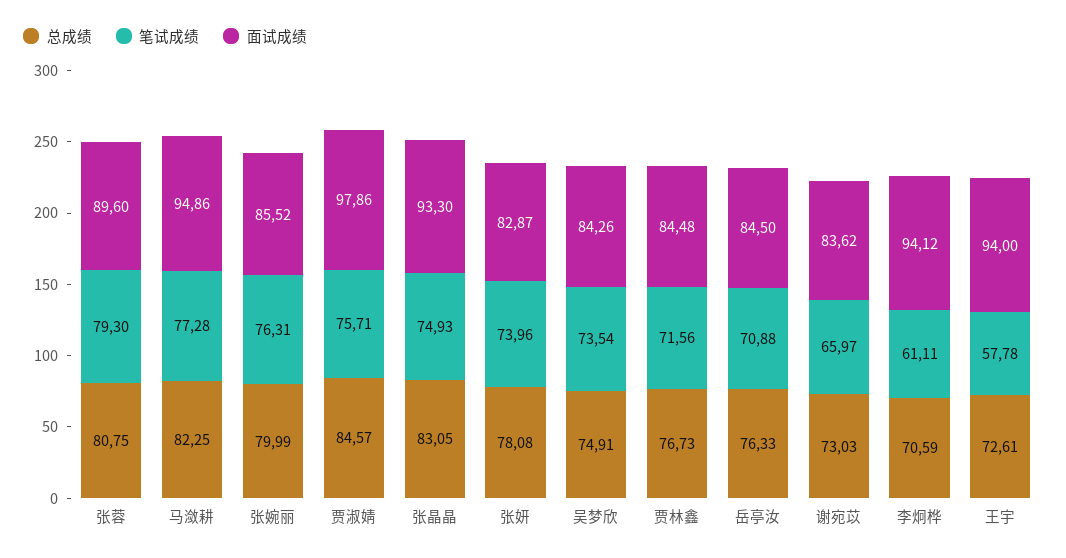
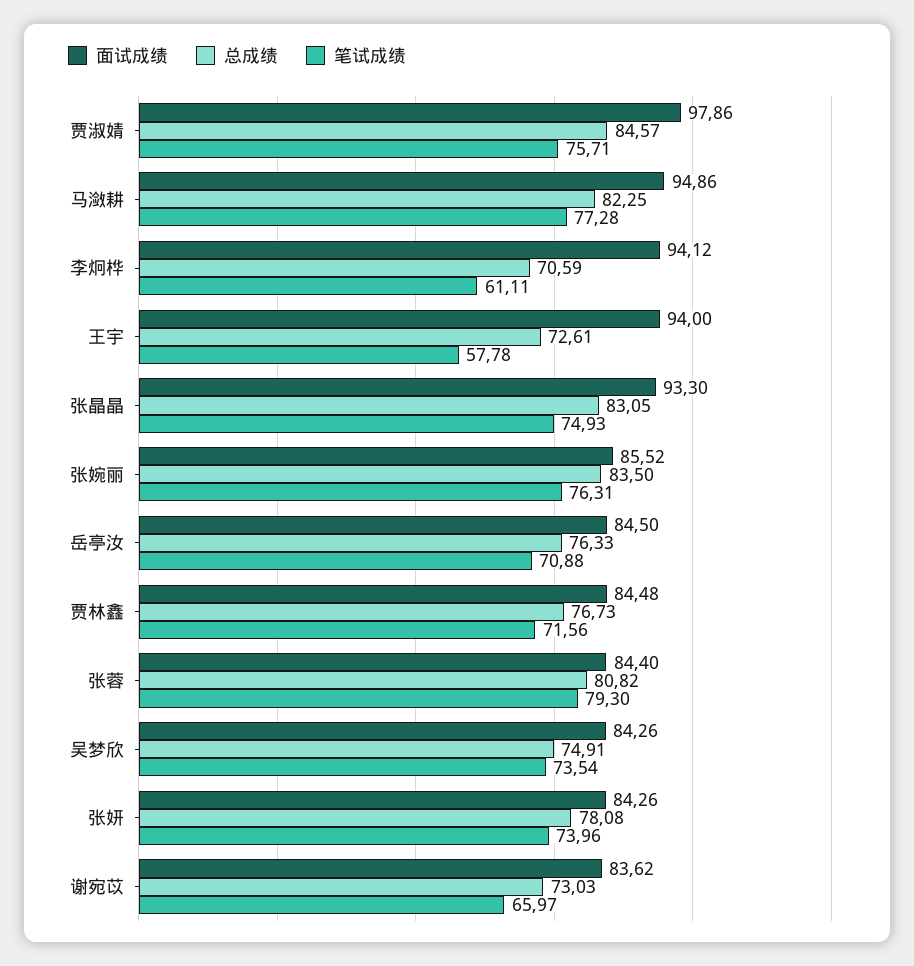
总成绩, 张蓉: 80.75 -> 80.82
面试成绩, 张蓉: 89.6 -> 84.4
总成绩, 张婉丽: 79.99 -> 83.5
面试成绩, 张妍: 82.87 -> 84.26

